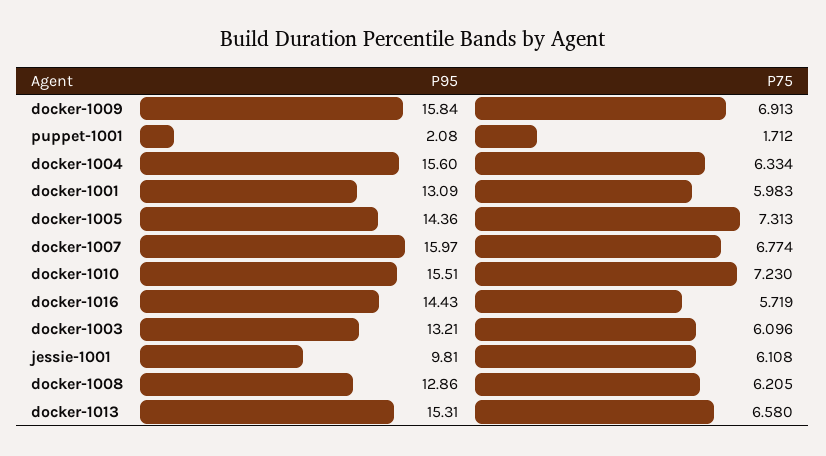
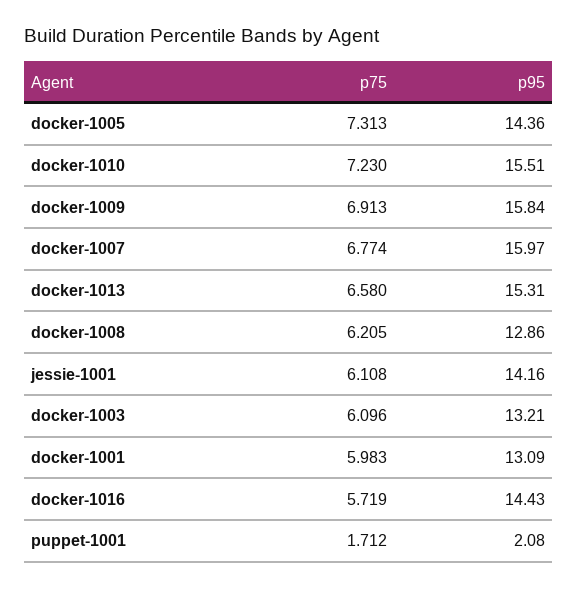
P95, docker-1004: 15.6 -> none
P75, docker-1004: 6.334 -> none
P95, jessie-1001: 9.81 -> 14.16

